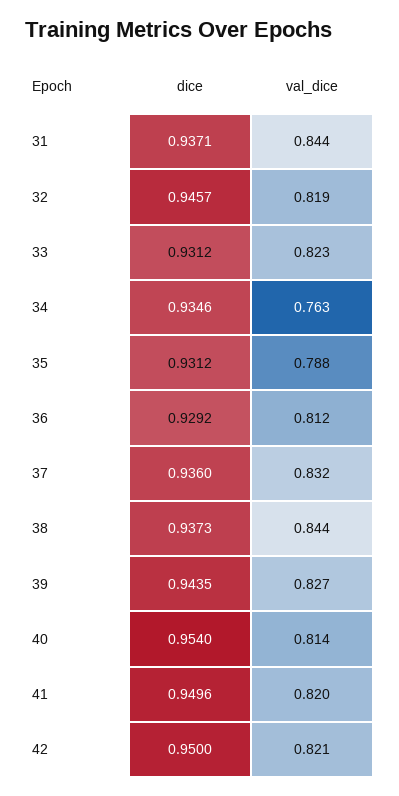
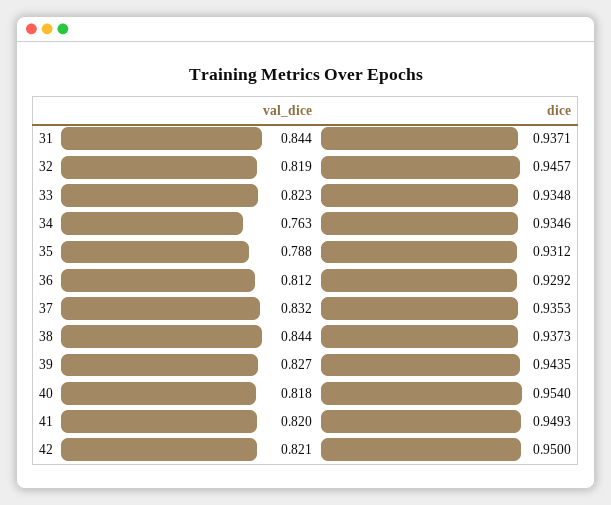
dice, 33: 0.9312 -> 0.9348
dice, 37: 0.936 -> 0.9353
val_dice, 40: 0.814 -> 0.818
dice, 41: 0.9496 -> 0.9493

